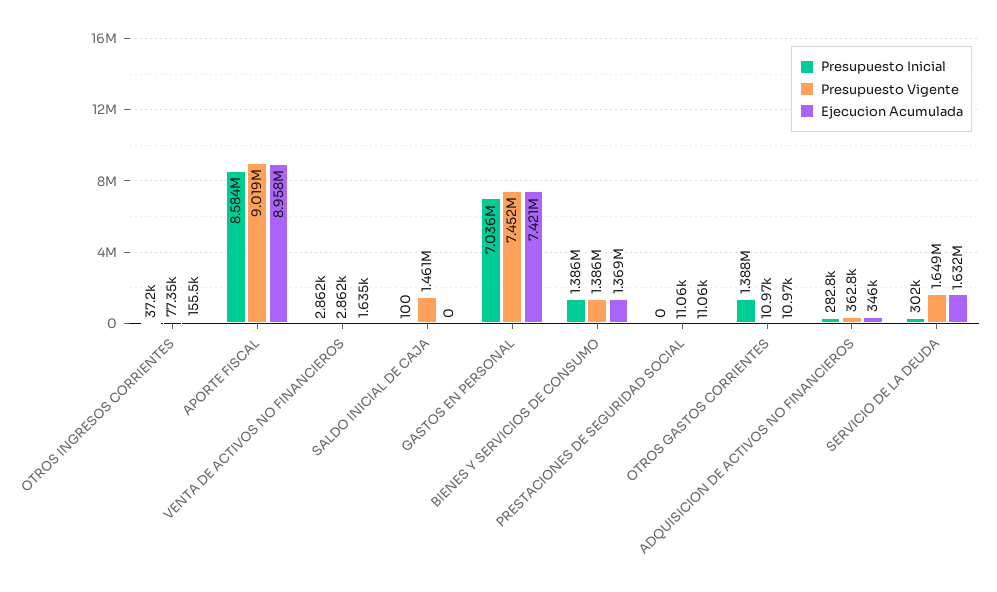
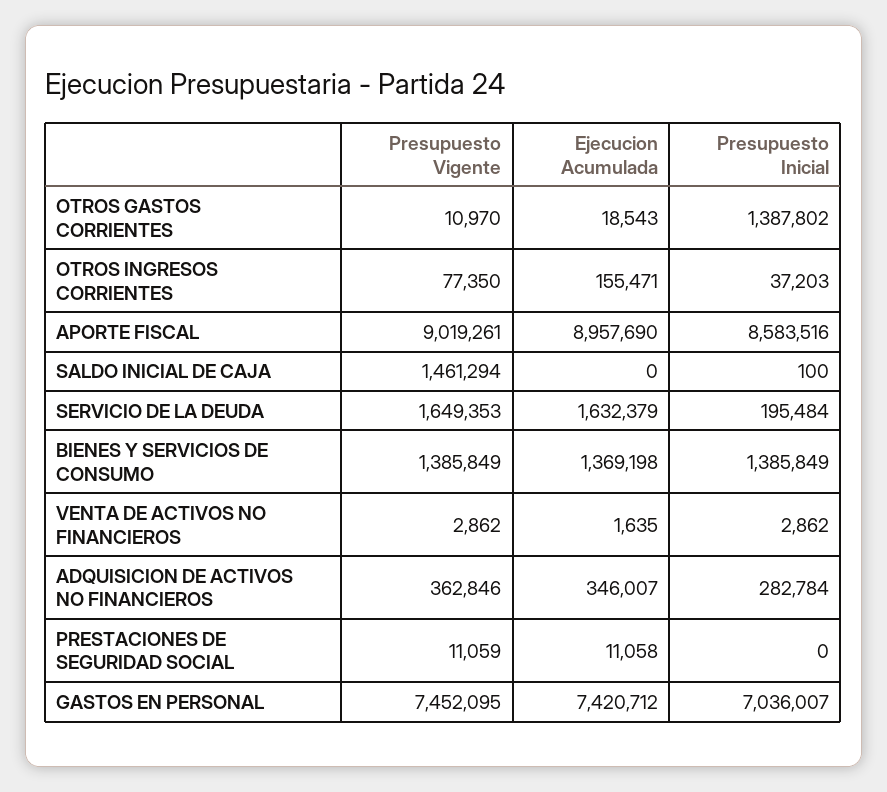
Ejecucion Acumulada, OTROS GASTOS CORRIENTES: 10970 -> 18543
Presupuesto Inicial, SERVICIO DE LA DEUDA: 302000 -> 195484

